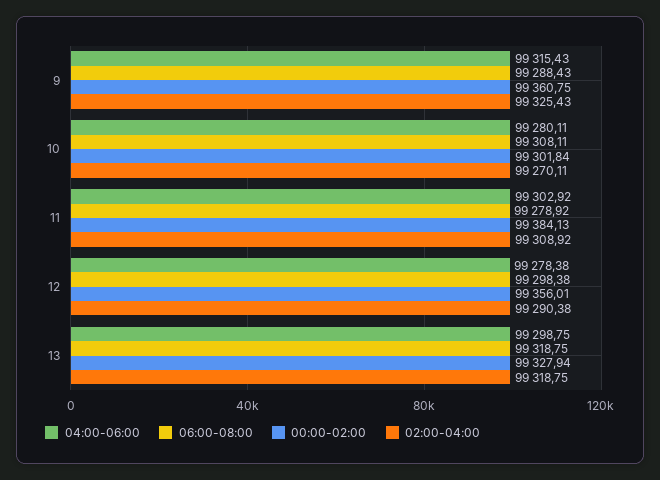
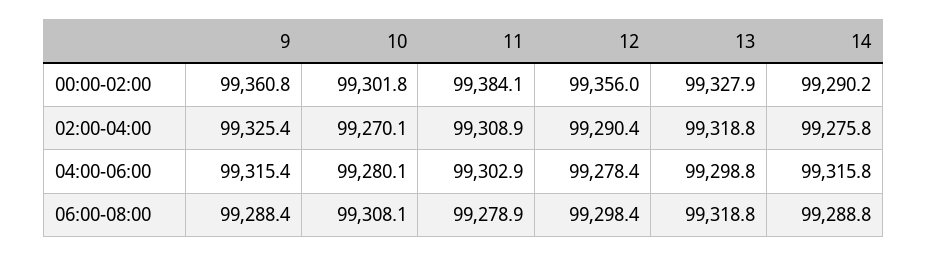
00:00-02:00, 14: none -> 99290.2
02:00-04:00, 14: none -> 99275.8
04:00-06:00, 14: none -> 99315.8
06:00-08:00, 14: none -> 99288.8

